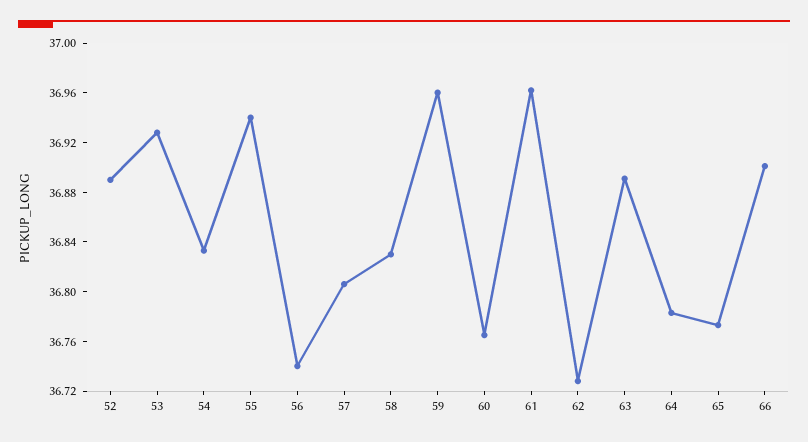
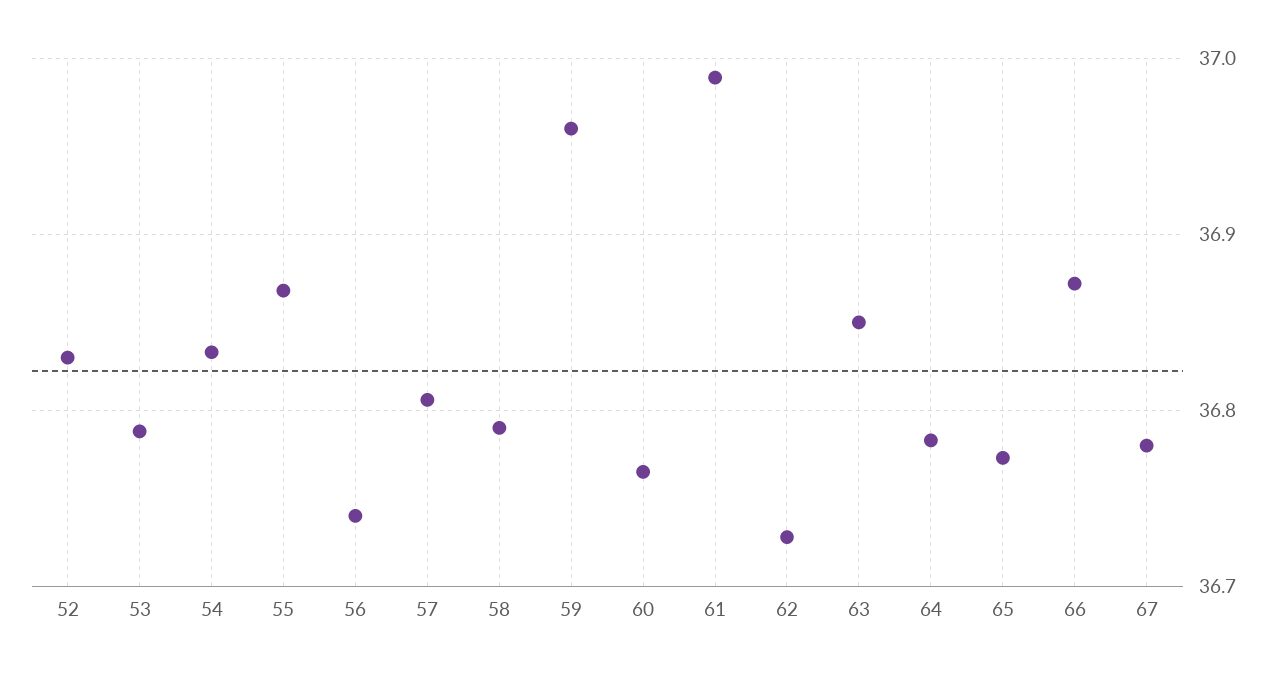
52: 36.89 -> 36.83
53: 36.93 -> 36.79
55: 36.94 -> 36.87
58: 36.83 -> 36.79
61: 36.96 -> 36.99
63: 36.89 -> 36.85
66: 36.9 -> 36.87
67: none -> 36.78

